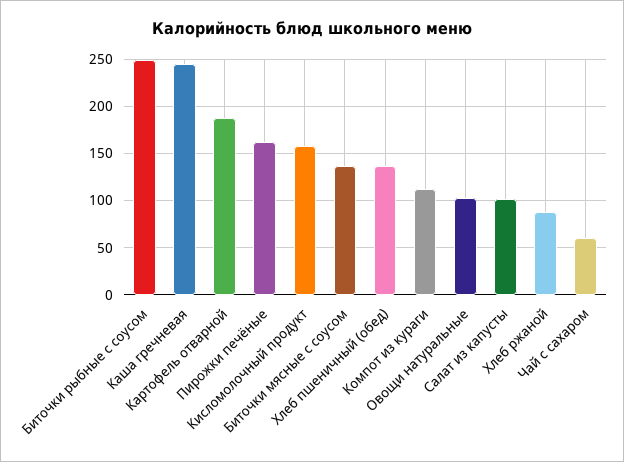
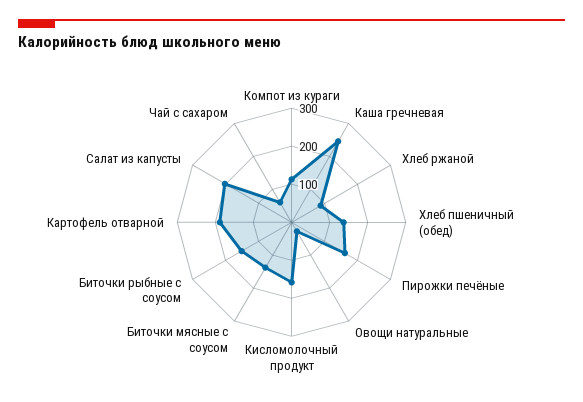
Биточки рыбные с соусом: 250 -> 150
Овощи натуральные: 100 -> 25
Салат из капусты: 100 -> 200

